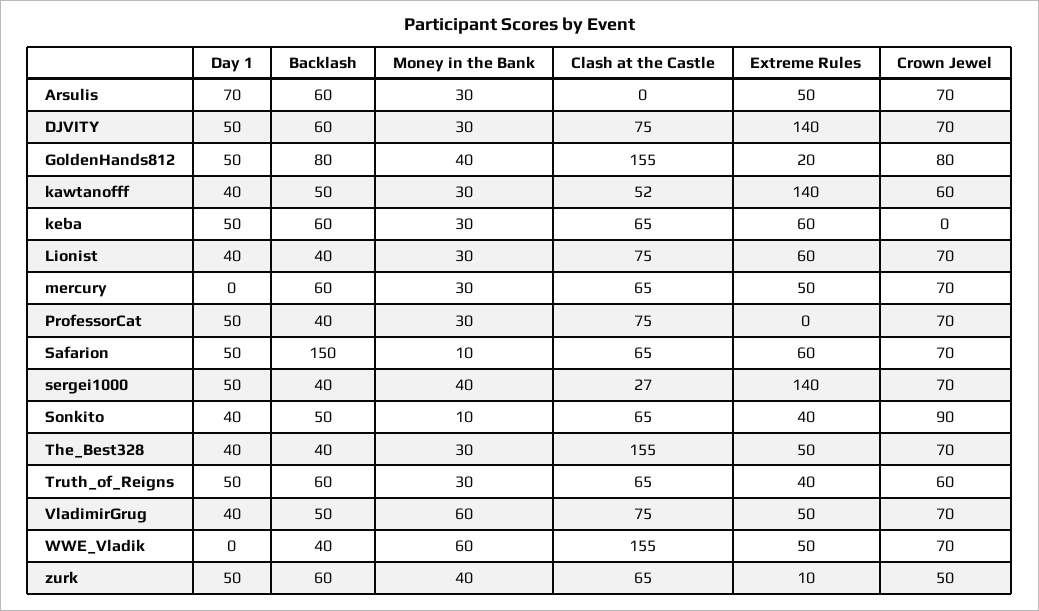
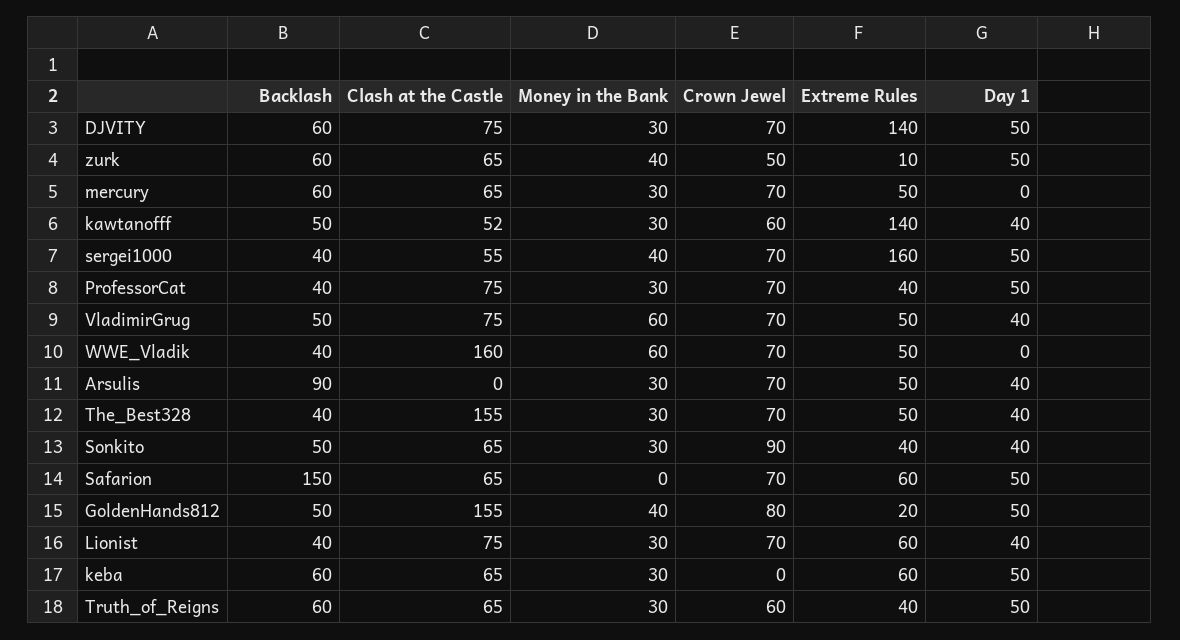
Day 1, Arsulis: 70 -> 40
Backlash, Arsulis: 60 -> 90
Backlash, GoldenHands812: 80 -> 50
Extreme Rules, ProfessorCat: 0 -> 40
Money in the Bank, Safarion: 10 -> 0
Clash at the Castle, sergei1000: 27 -> 55
Extreme Rules, sergei1000: 140 -> 160
Money in the Bank, Sonkito: 10 -> 30
Clash at the Castle, WWE_Vladik: 155 -> 160

